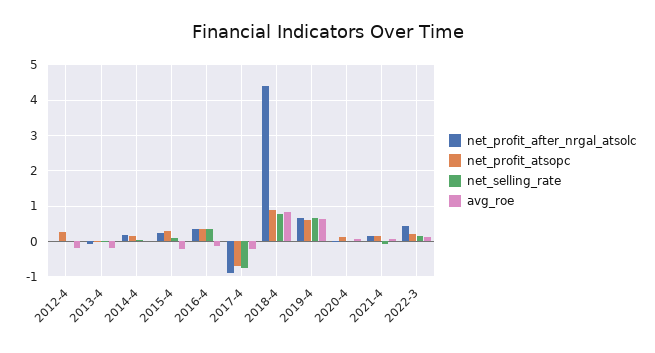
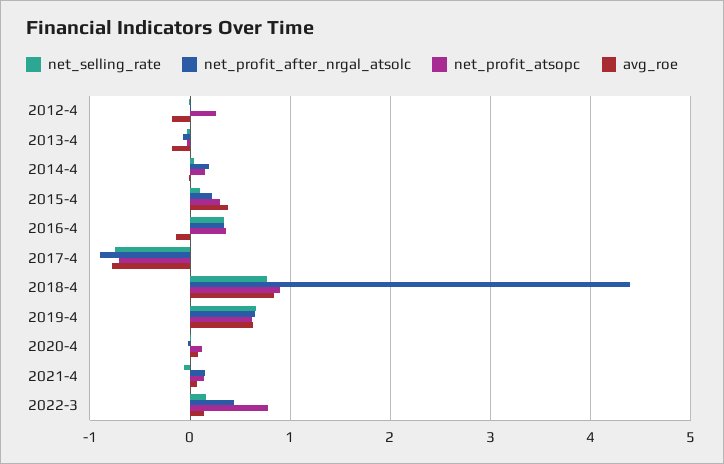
avg_roe, 2015-4: -0.2 -> 0.4
avg_roe, 2017-4: -0.2 -> -0.8
net_profit_atsopc, 2022-3: 0.2 -> 0.8

